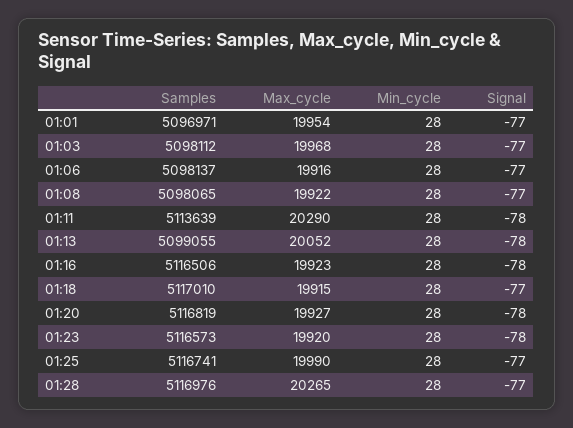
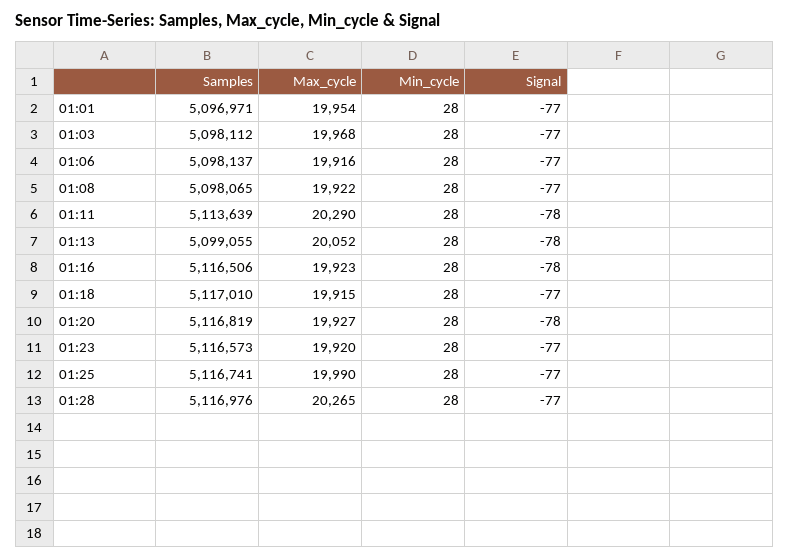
Signal, 01:23: -78 -> -77

